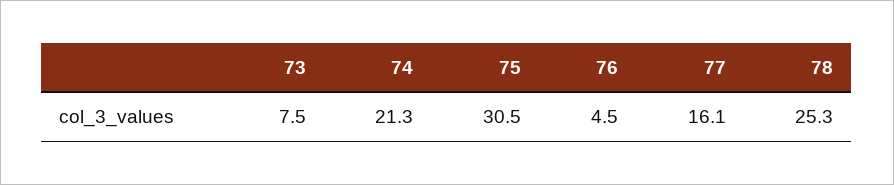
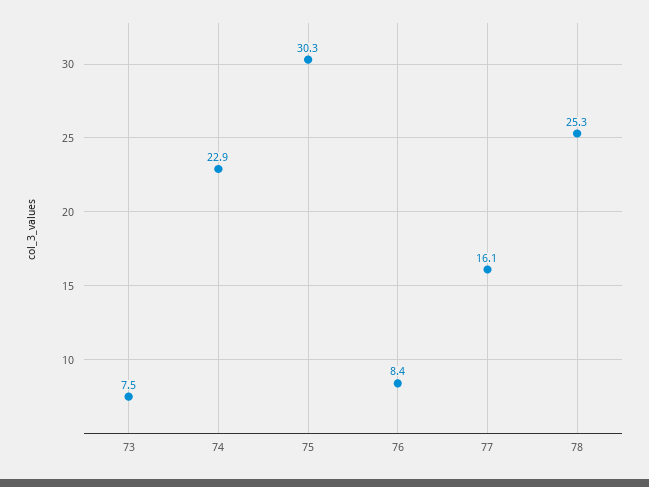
74: 21.3 -> 22.9
75: 30.5 -> 30.3
76: 4.5 -> 8.4

